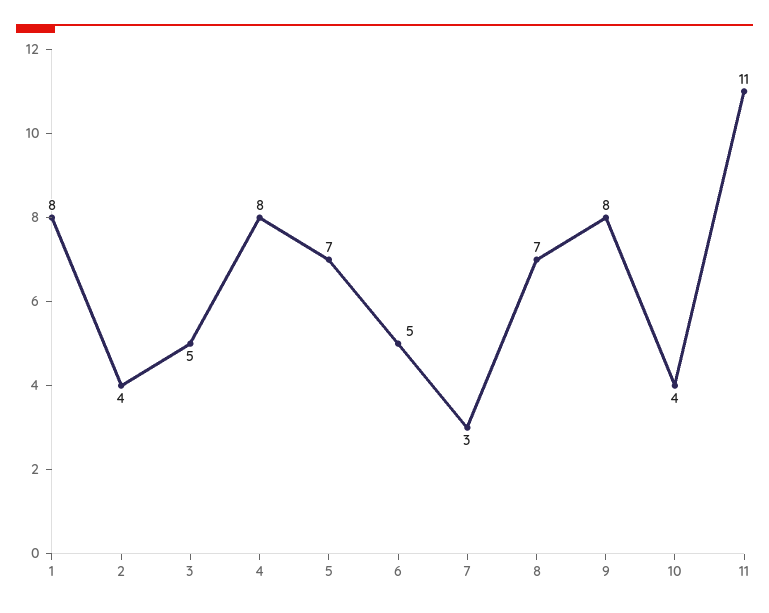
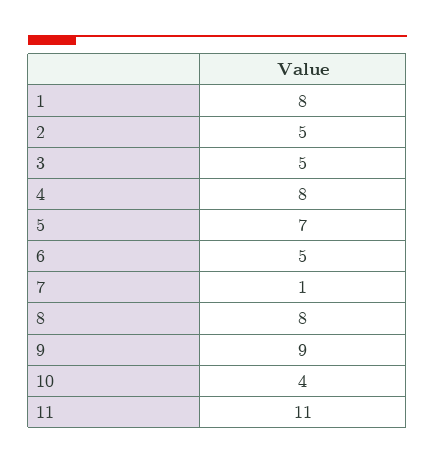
2: 4 -> 5
7: 3 -> 1
8: 7 -> 8
9: 8 -> 9

